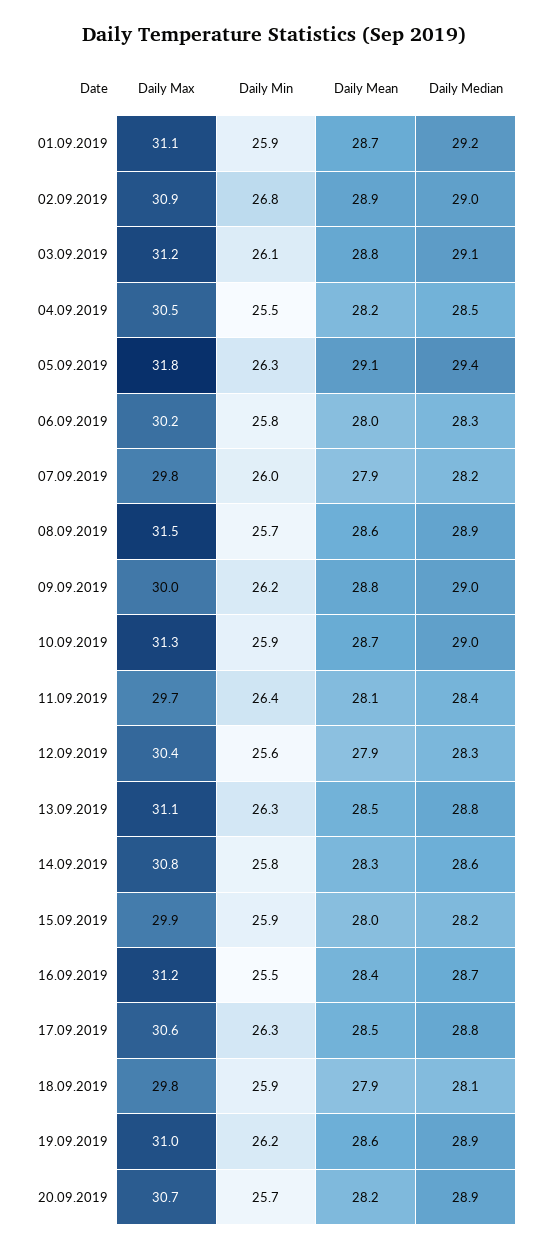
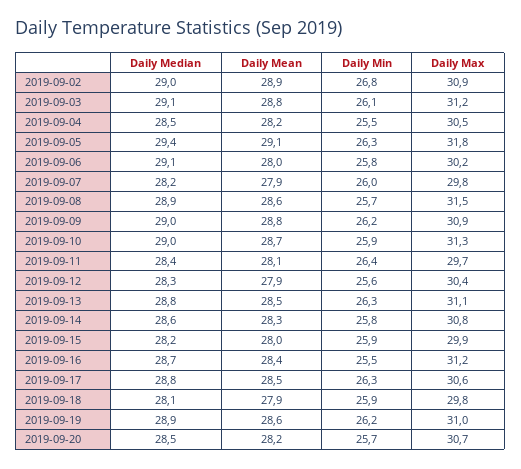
Daily Max, 01.09.2019: 31.1 -> none
Daily Min, 01.09.2019: 25.9 -> none
Daily Mean, 01.09.2019: 28.7 -> none
Daily Median, 01.09.2019: 29.2 -> none
Daily Median, 06.09.2019: 28.3 -> 29.1
Daily Max, 09.09.2019: 30 -> 30.9
Daily Median, 20.09.2019: 28.9 -> 28.5

